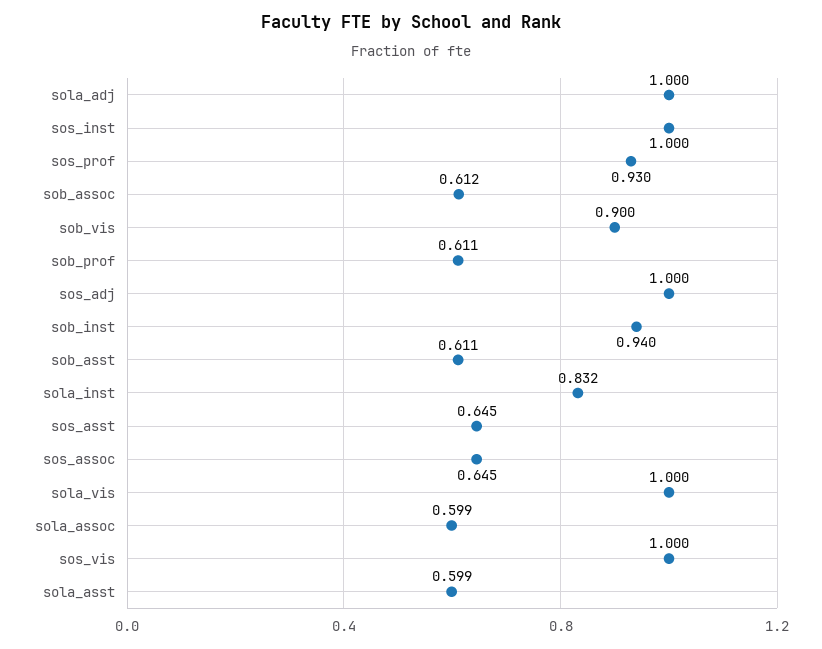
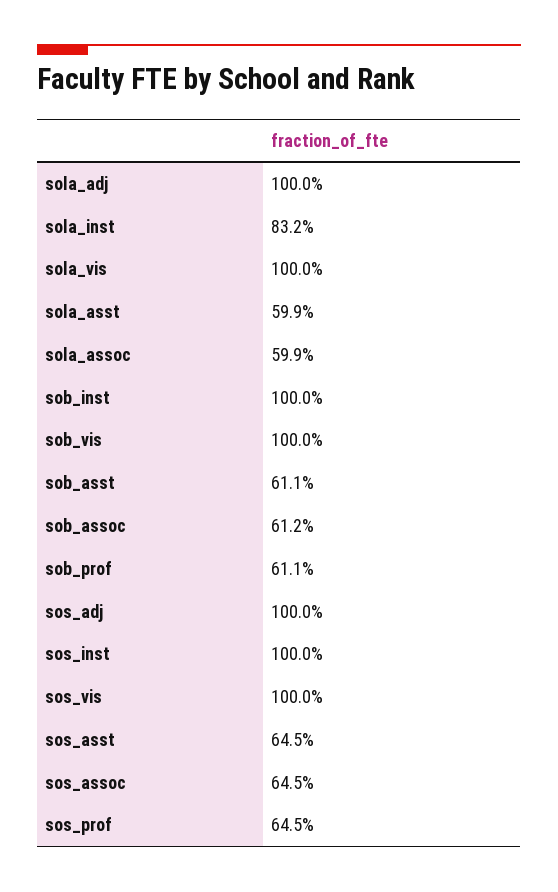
sos_prof: 0.93 -> 0.645
sob_vis: 0.9 -> 1
sob_inst: 0.94 -> 1

